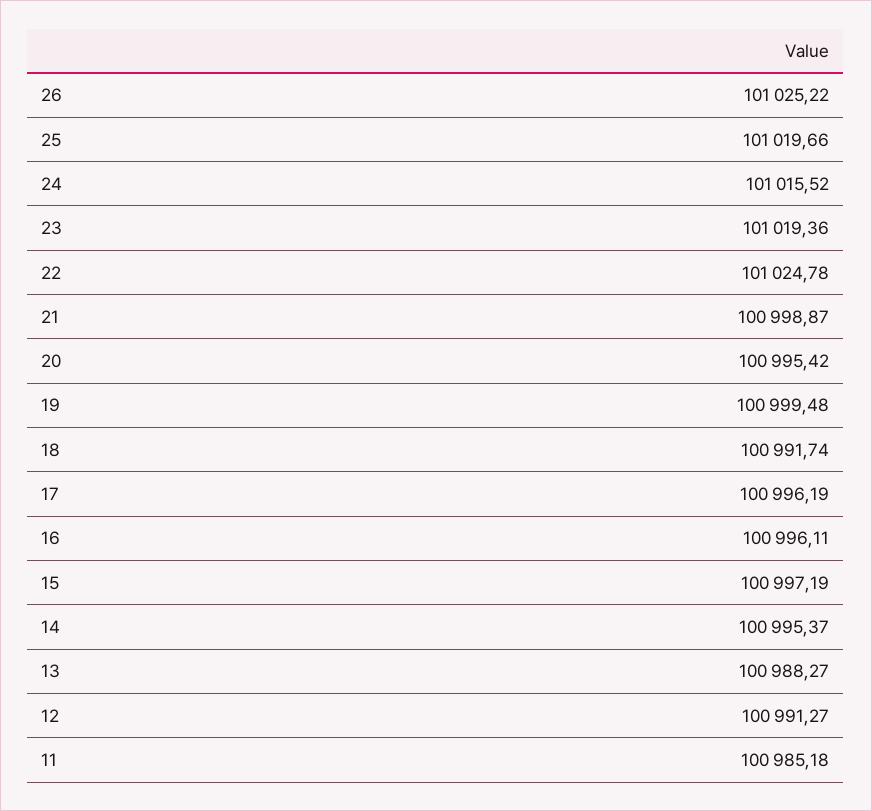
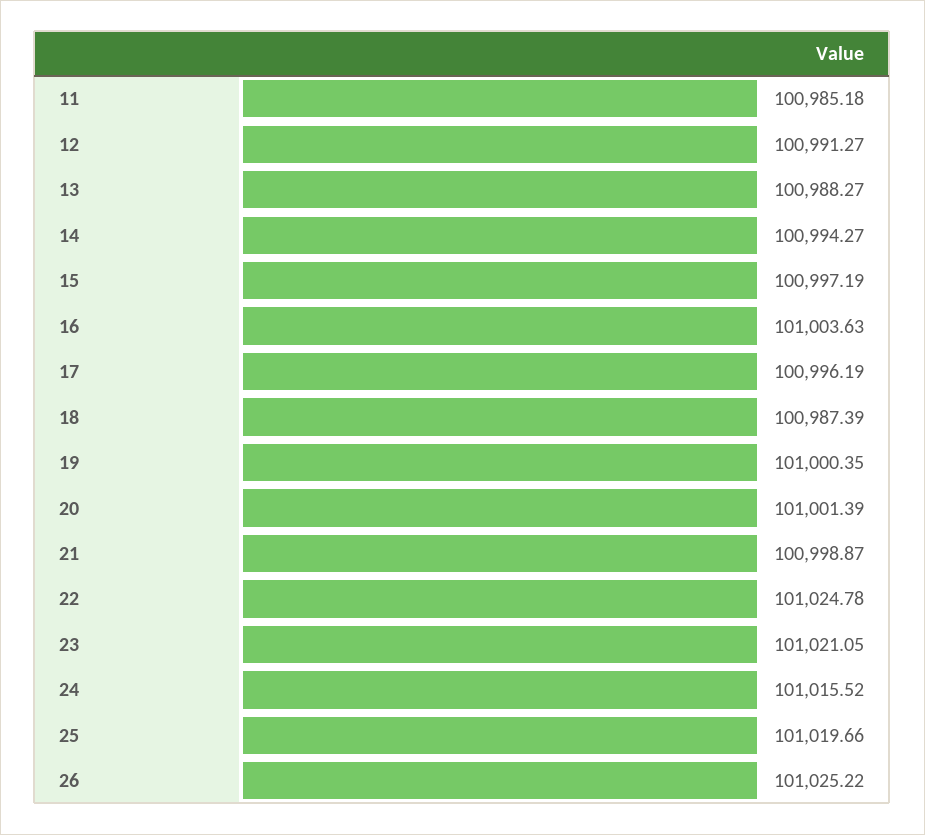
23: 101019.36 -> 101021.05
20: 100995.42 -> 101001.39
19: 100999.48 -> 101000.35
18: 100991.74 -> 100987.39
16: 100996.11 -> 101003.63
14: 100995.37 -> 100994.27

